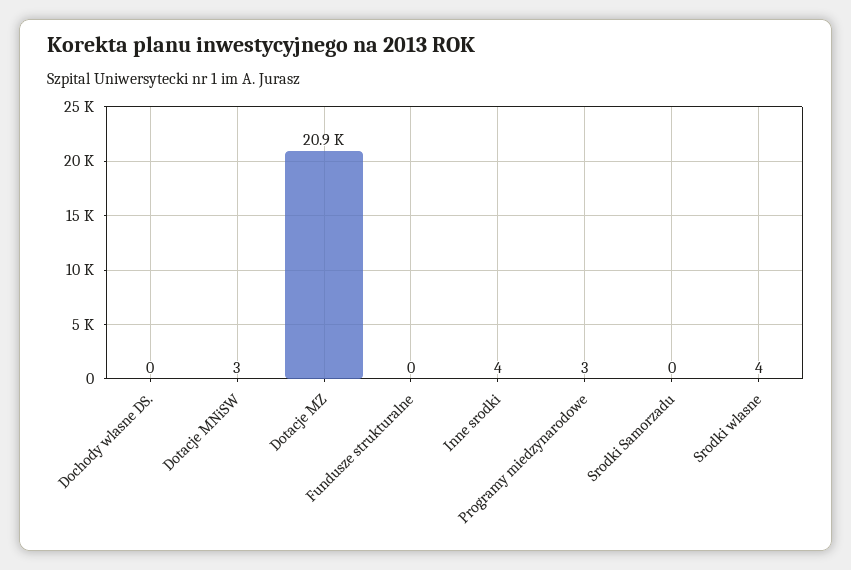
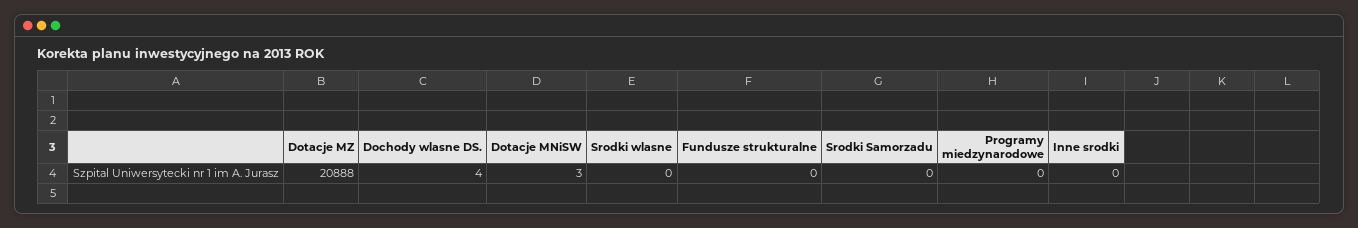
Dochody wlasne DS.: 0 -> 4
Inne srodki: 4 -> 0
Programy miedzynarodowe: 3 -> 0
Srodki wlasne: 4 -> 0

